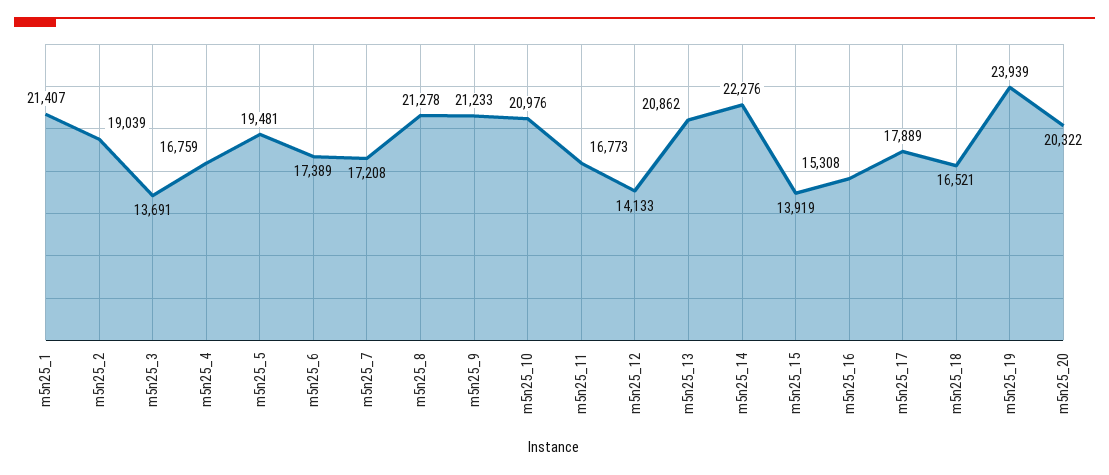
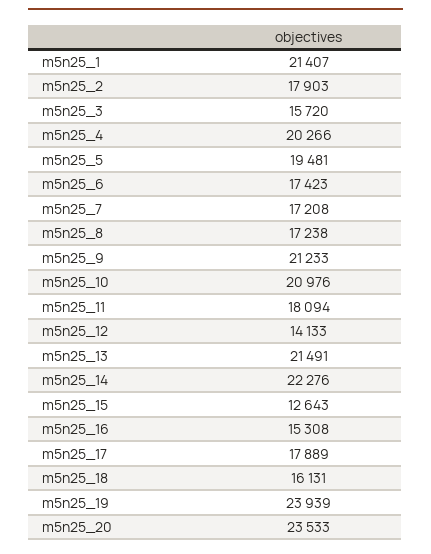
m5n25_2: 19039 -> 17903
m5n25_3: 13691 -> 15720
m5n25_4: 16759 -> 20266
m5n25_6: 17389 -> 17423
m5n25_8: 21278 -> 17238
m5n25_11: 16773 -> 18094
m5n25_13: 20862 -> 21491
m5n25_15: 13919 -> 12643
m5n25_18: 16521 -> 16131
m5n25_20: 20322 -> 23533

